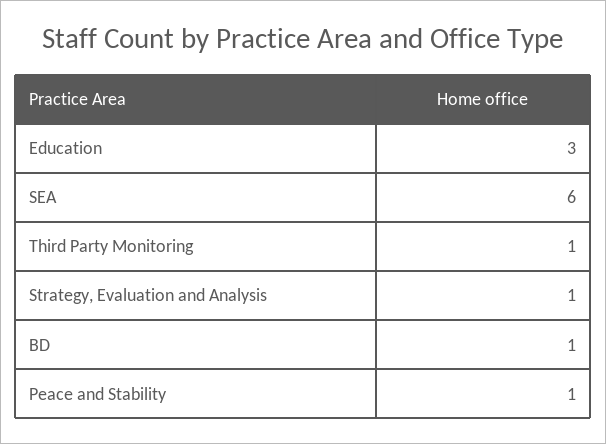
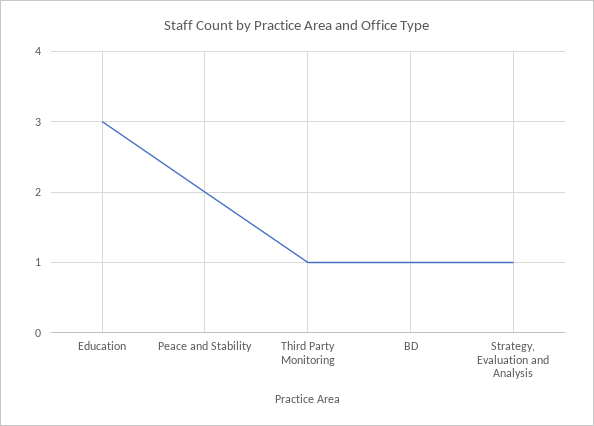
SEA: 6 -> none
Peace and Stability: 1 -> 2

